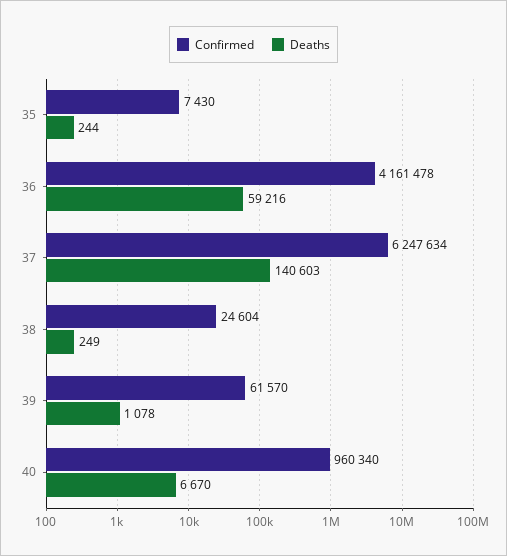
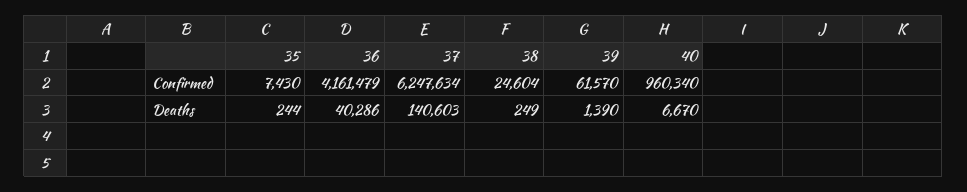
Confirmed, 36: 4161478 -> 4161479
Deaths, 36: 59216 -> 40286
Deaths, 39: 1078 -> 1390

